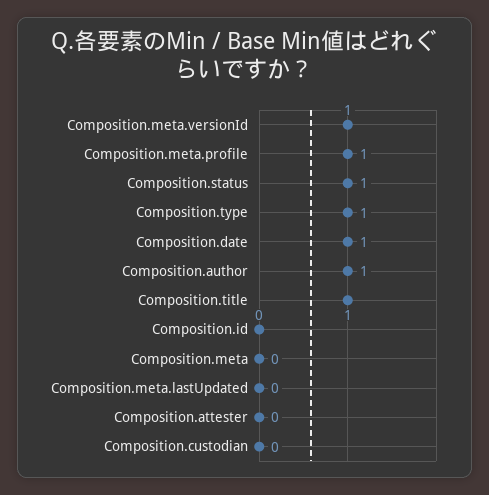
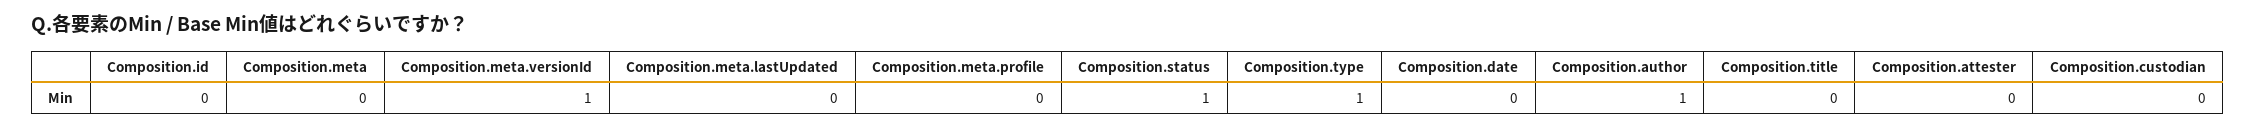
Composition.meta.profile: 1 -> 0
Composition.date: 1 -> 0
Composition.title: 1 -> 0

